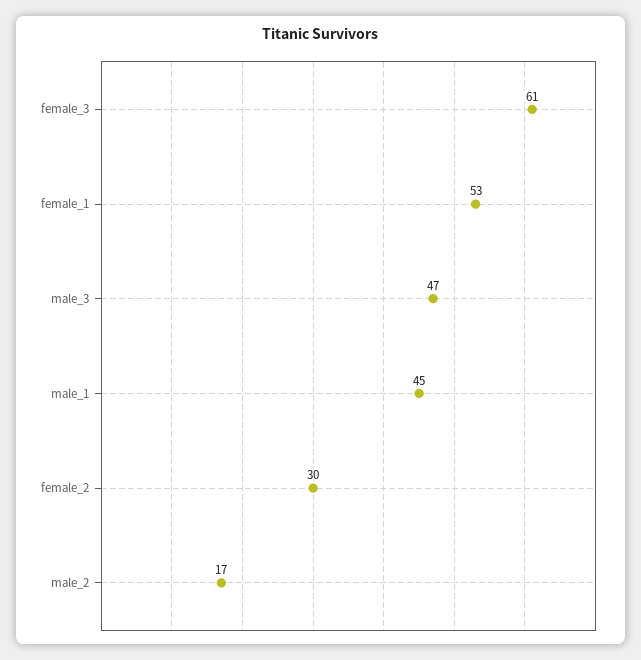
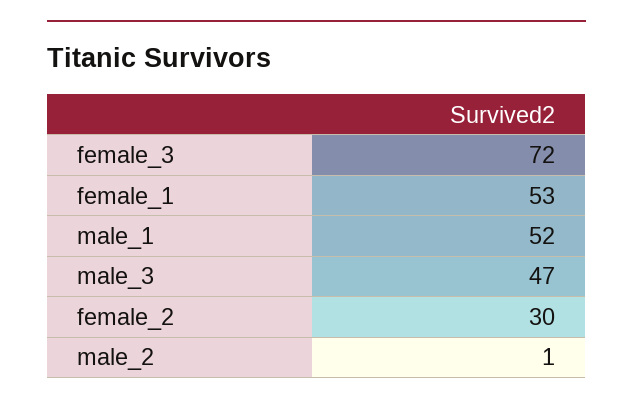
female_3: 61 -> 72
male_1: 45 -> 52
male_2: 17 -> 1

